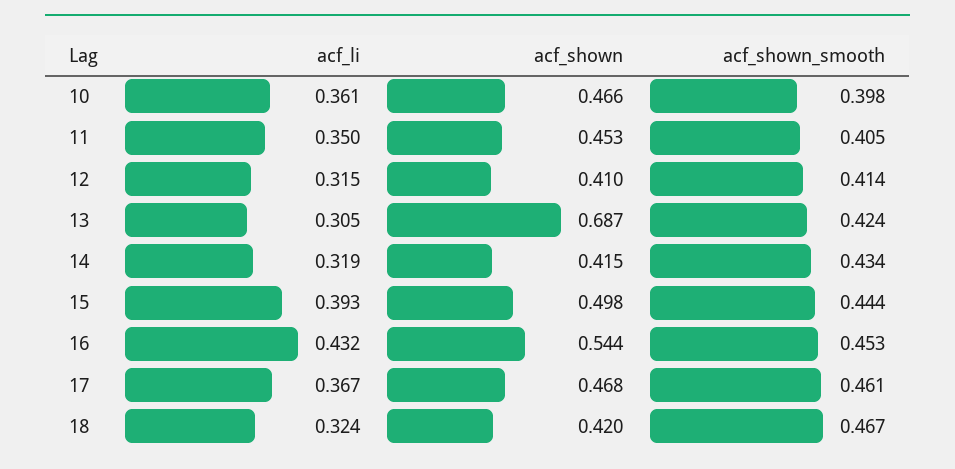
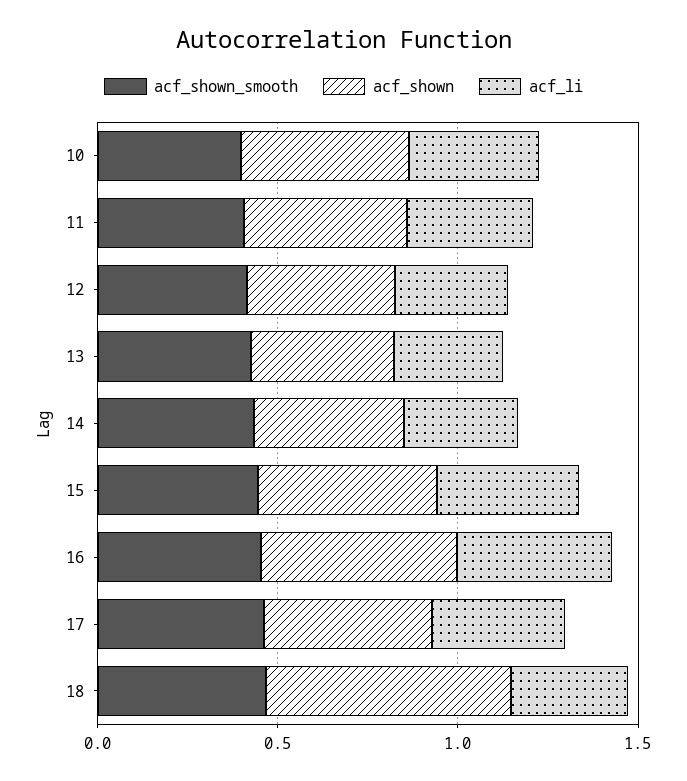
acf_shown, 13: 0.687 -> 0.4
acf_shown, 18: 0.42 -> 0.7

